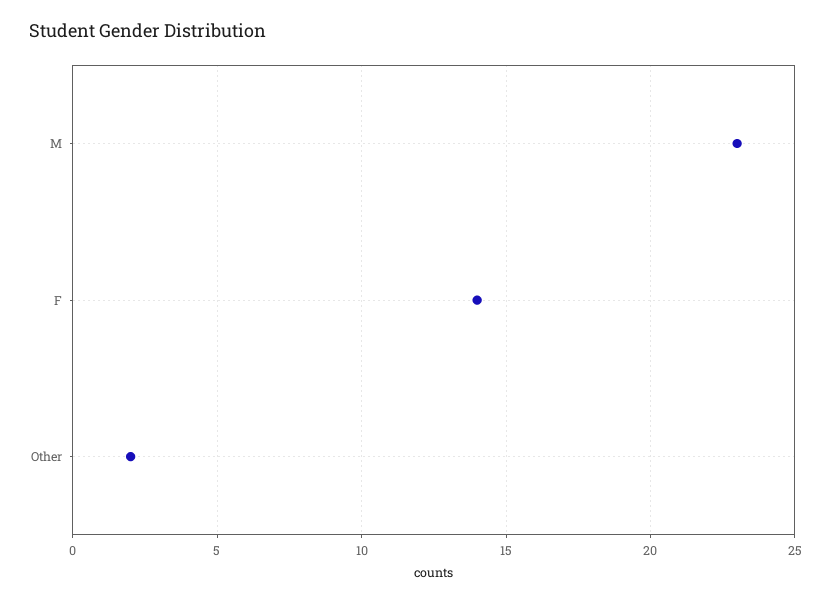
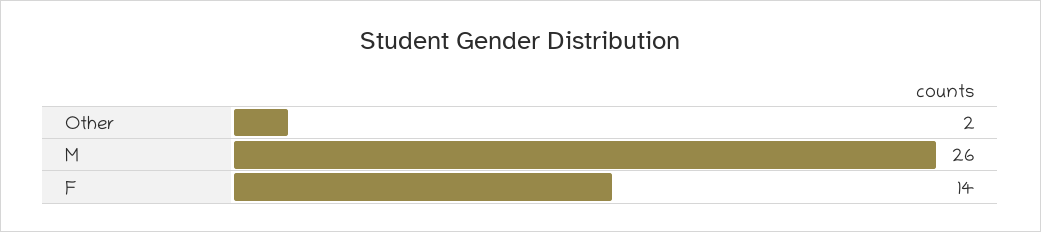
M: 23 -> 26

